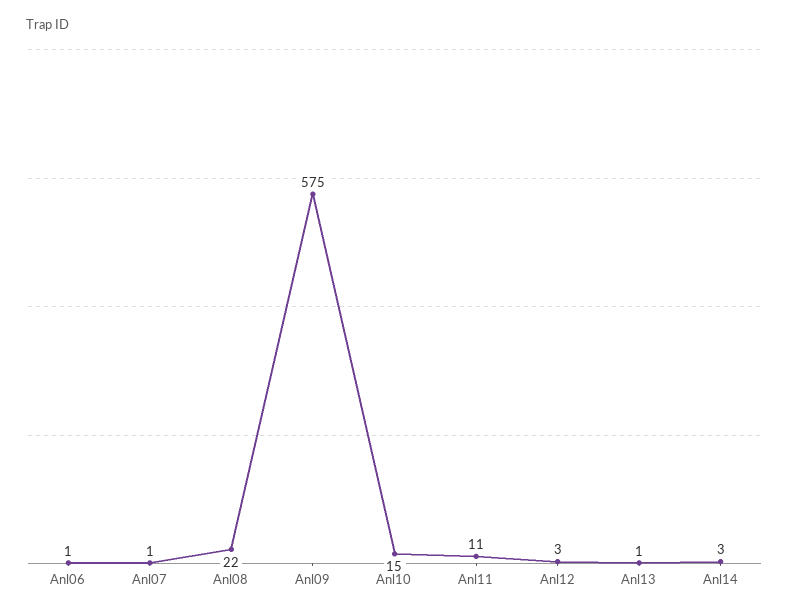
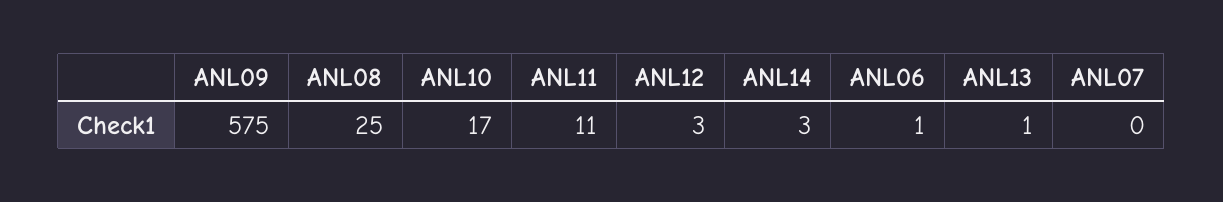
Anl07: 1 -> 0
Anl08: 22 -> 25
Anl10: 15 -> 17

